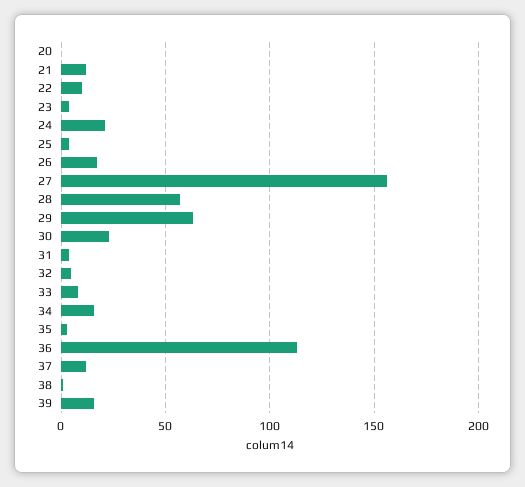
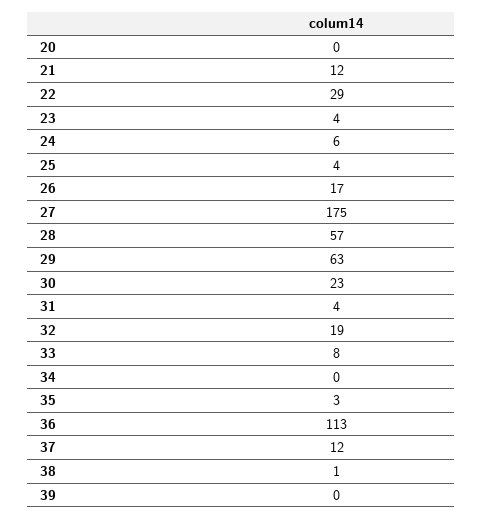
22: 10 -> 29
24: 20 -> 6
27: 155 -> 175
32: 5 -> 19
34: 15 -> 0
39: 15 -> 0

